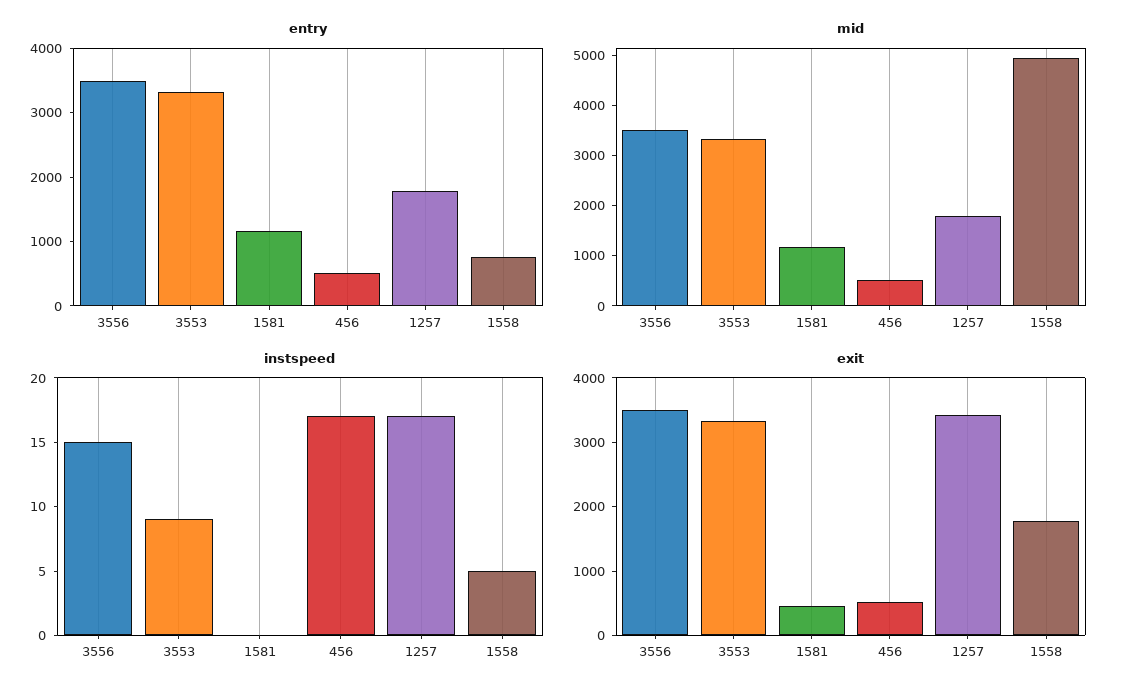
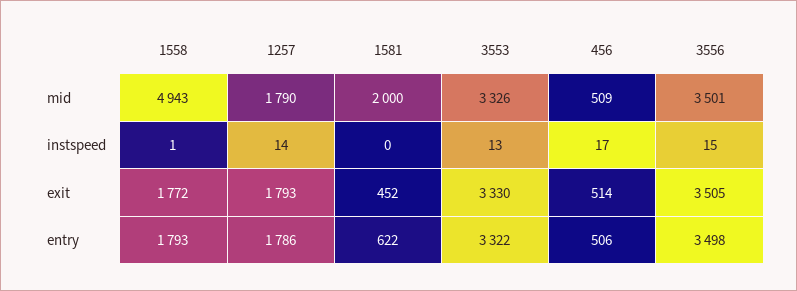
entry, 1581: 1200 -> 622
entry, 1558: 800 -> 1793
mid, 1581: 1200 -> 2000
instspeed, 3553: 9 -> 13
instspeed, 1257: 17 -> 14
instspeed, 1558: 5 -> 1
exit, 1257: 3400 -> 1793

